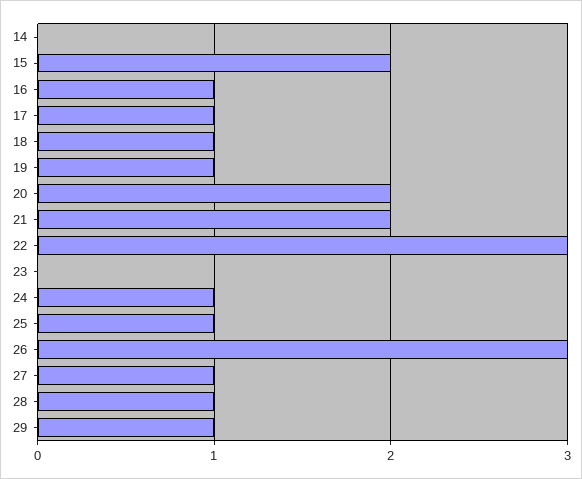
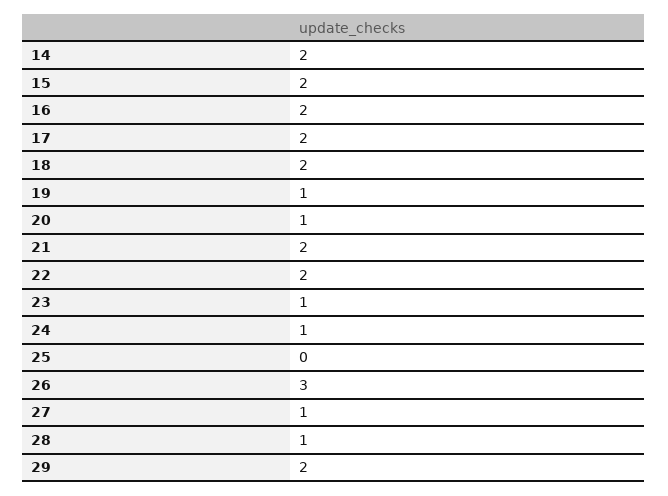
14: 0 -> 2
16: 1 -> 2
17: 1 -> 2
18: 1 -> 2
20: 2 -> 1
22: 3 -> 2
23: 0 -> 1
25: 1 -> 0
29: 1 -> 2

